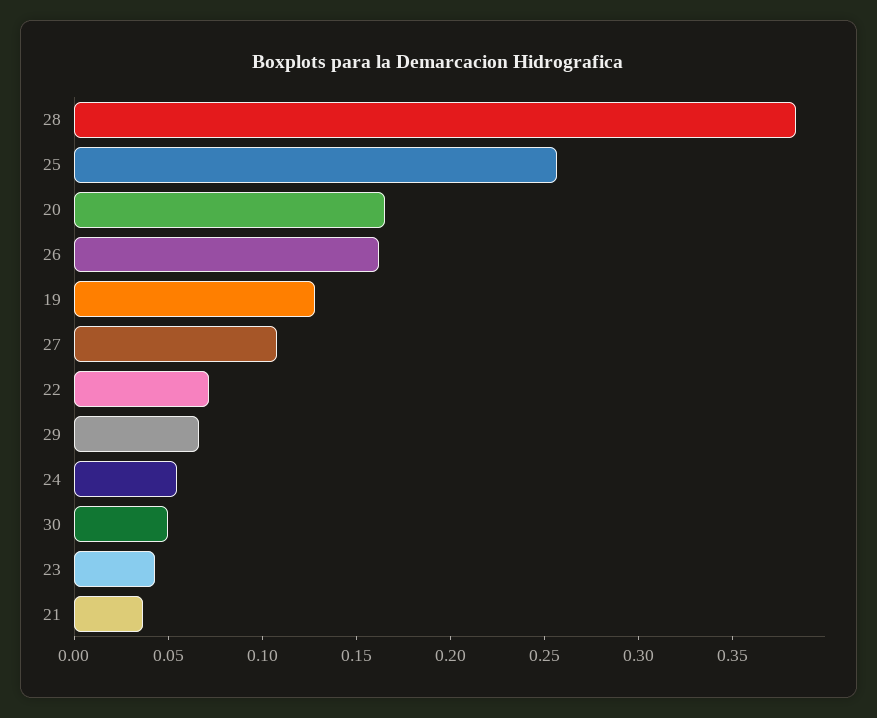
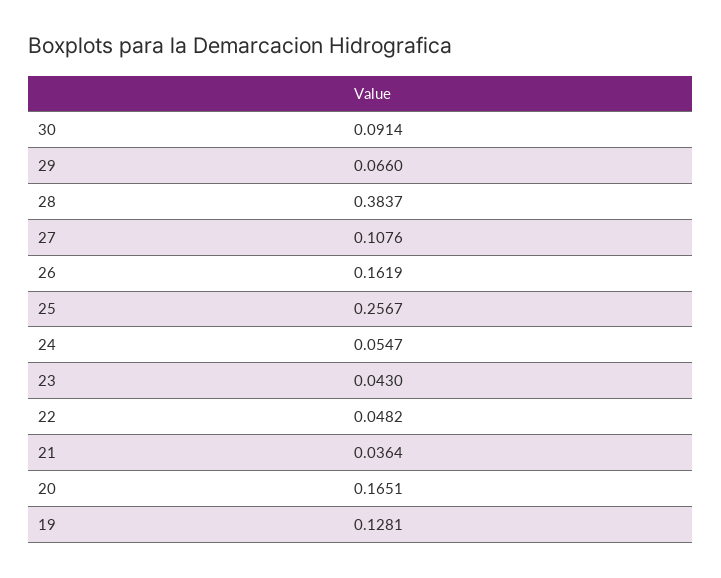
22: 0.07 -> 0.0482
30: 0.05 -> 0.0914

